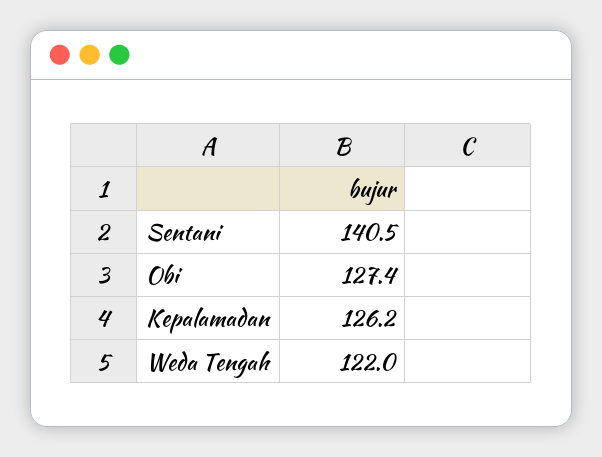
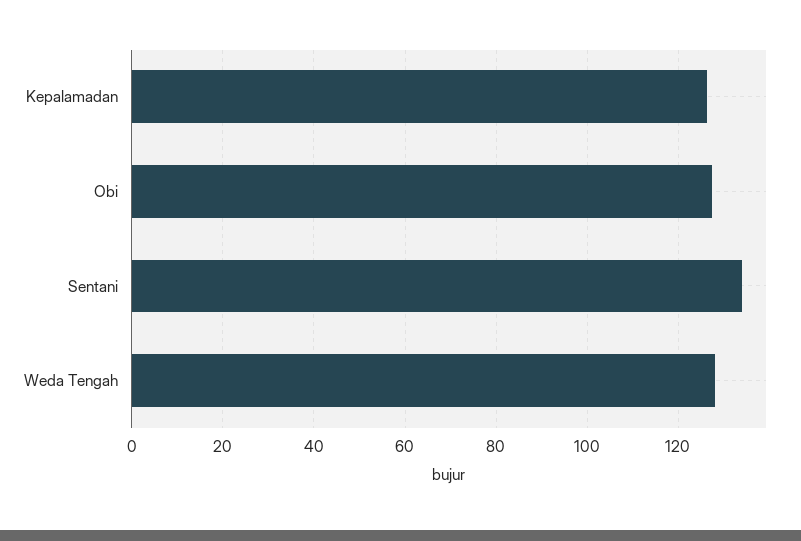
Sentani: 140.5 -> 134
Weda Tengah: 122 -> 128

